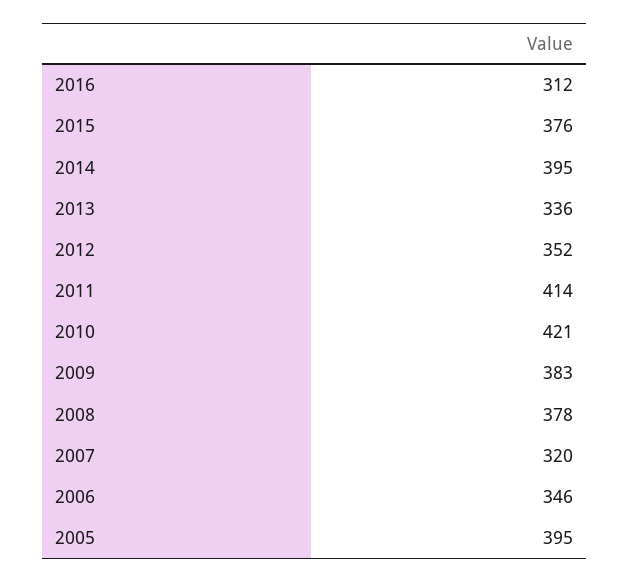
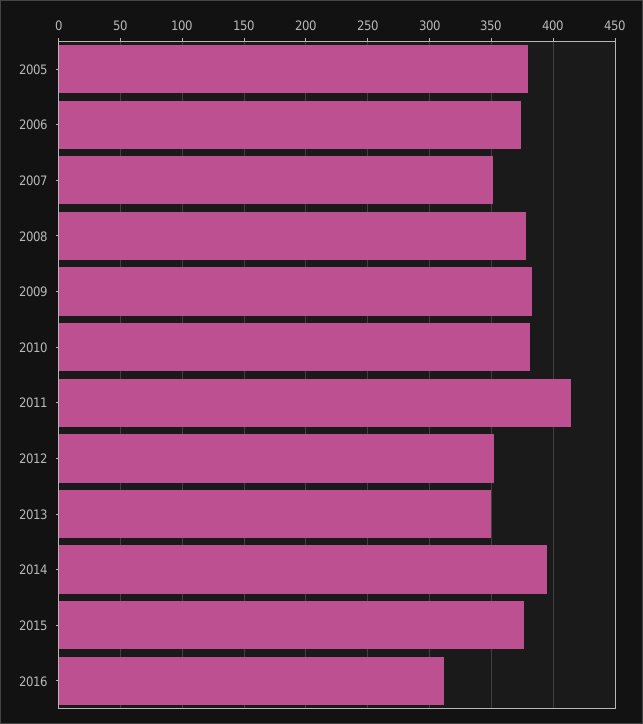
2013: 336 -> 350
2010: 421 -> 380
2007: 320 -> 350
2006: 346 -> 375
2005: 395 -> 380

